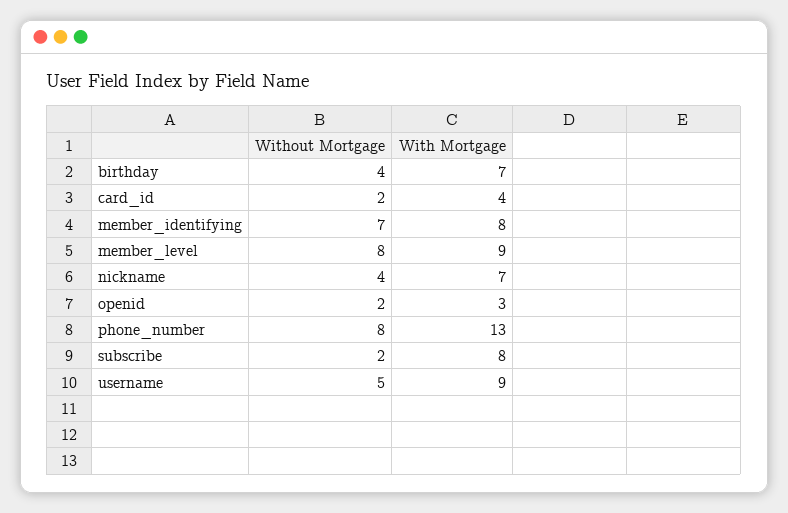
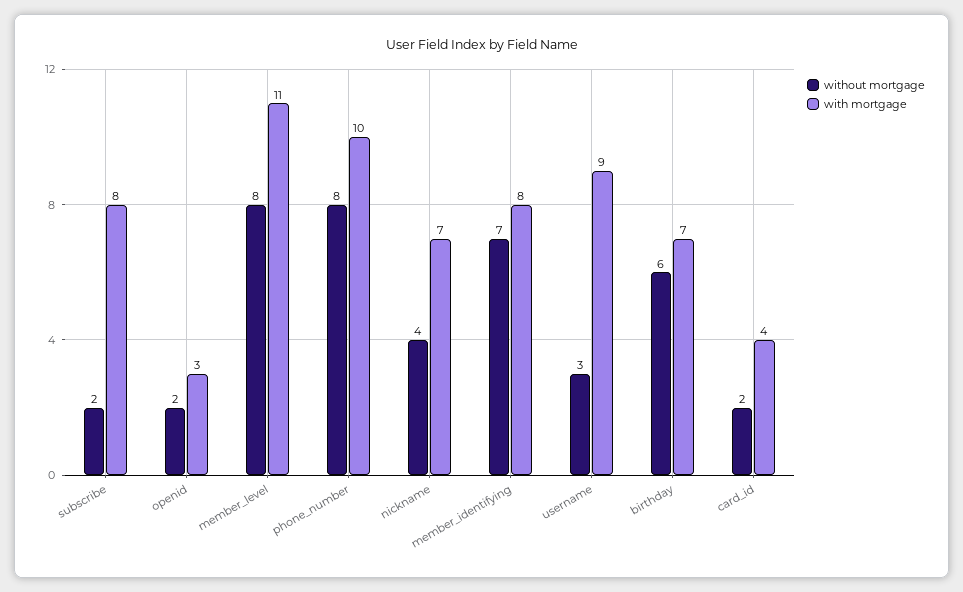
Without Mortgage, birthday: 4 -> 6
With Mortgage, member_level: 9 -> 11
With Mortgage, phone_number: 13 -> 10
Without Mortgage, username: 5 -> 3

